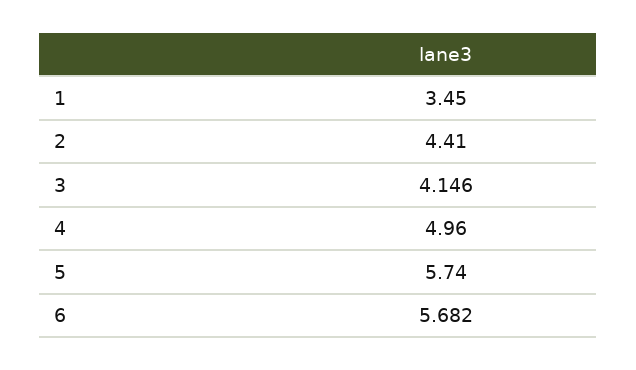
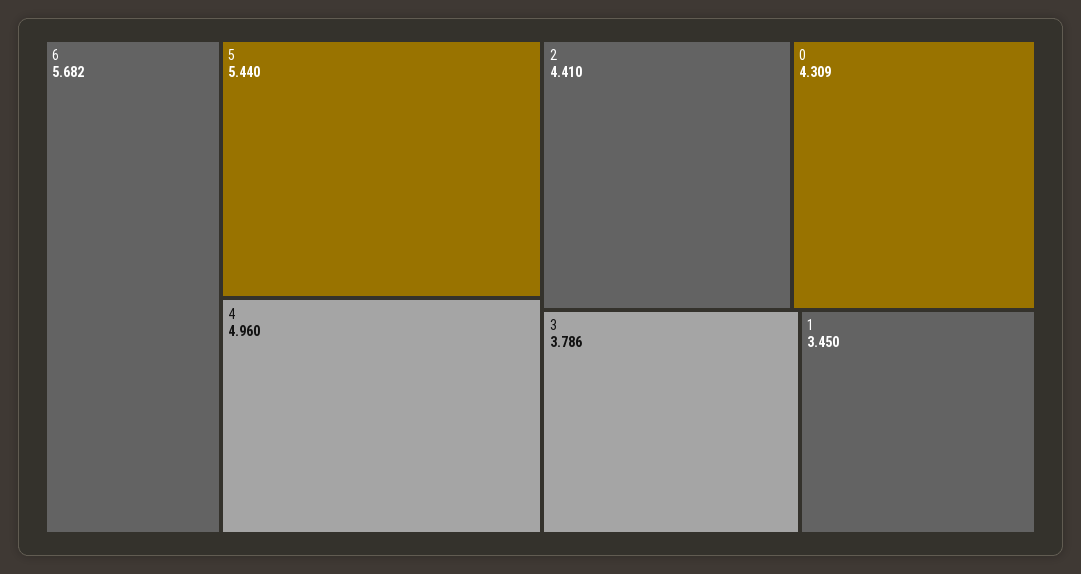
3: 4.146 -> 3.786
5: 5.74 -> 5.44
0: none -> 4.309

